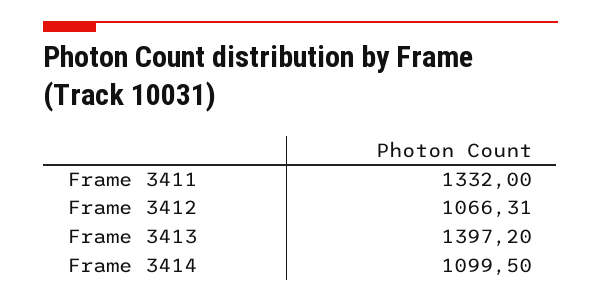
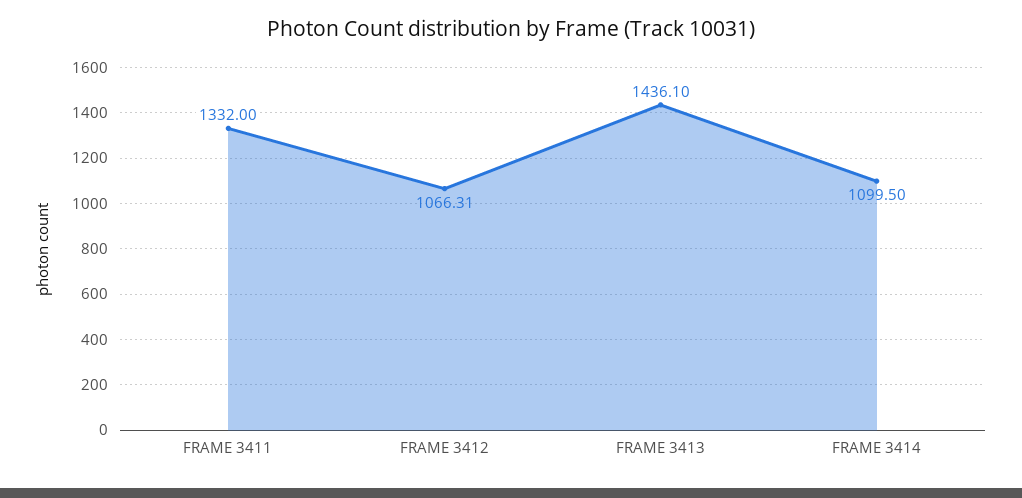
Frame 3413: 1397.2 -> 1436.1

